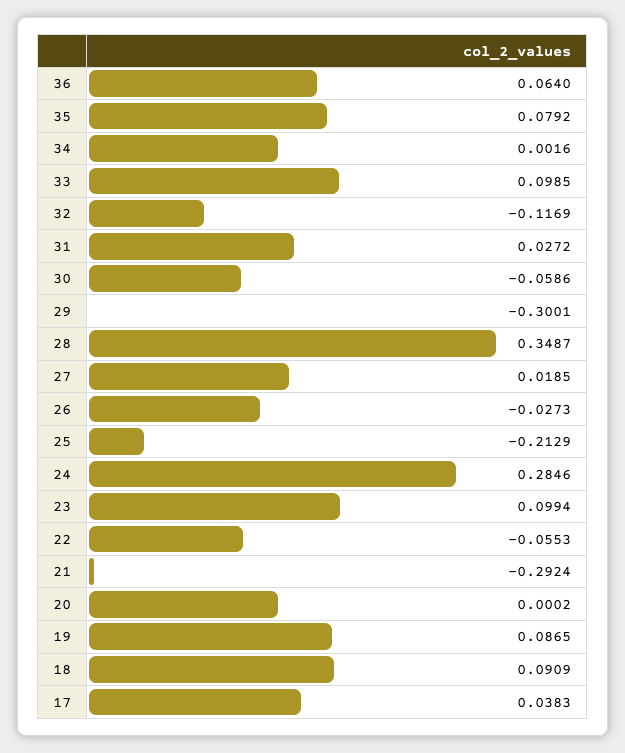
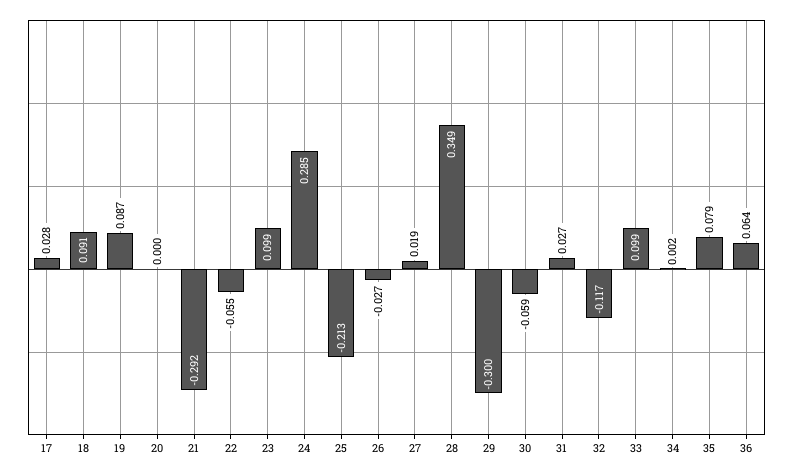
17: 0.0383 -> 0.028

